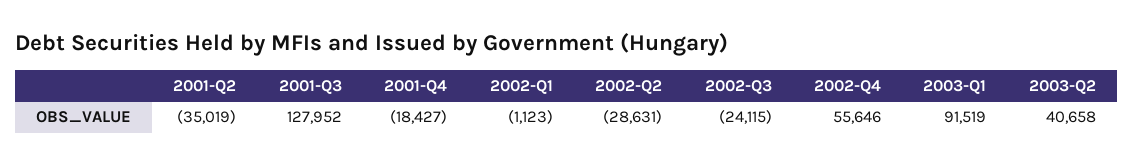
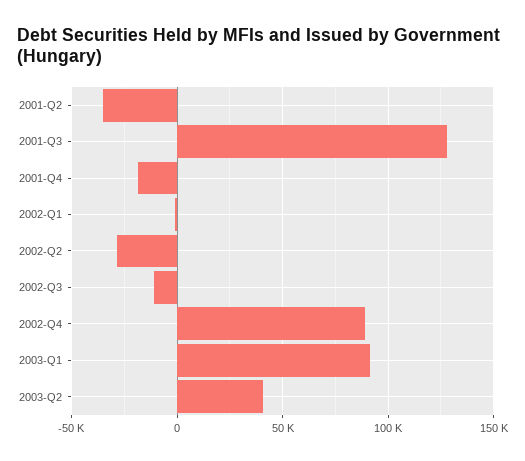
2002-Q3: -24115 -> -10000
2002-Q4: 55646 -> 90000

